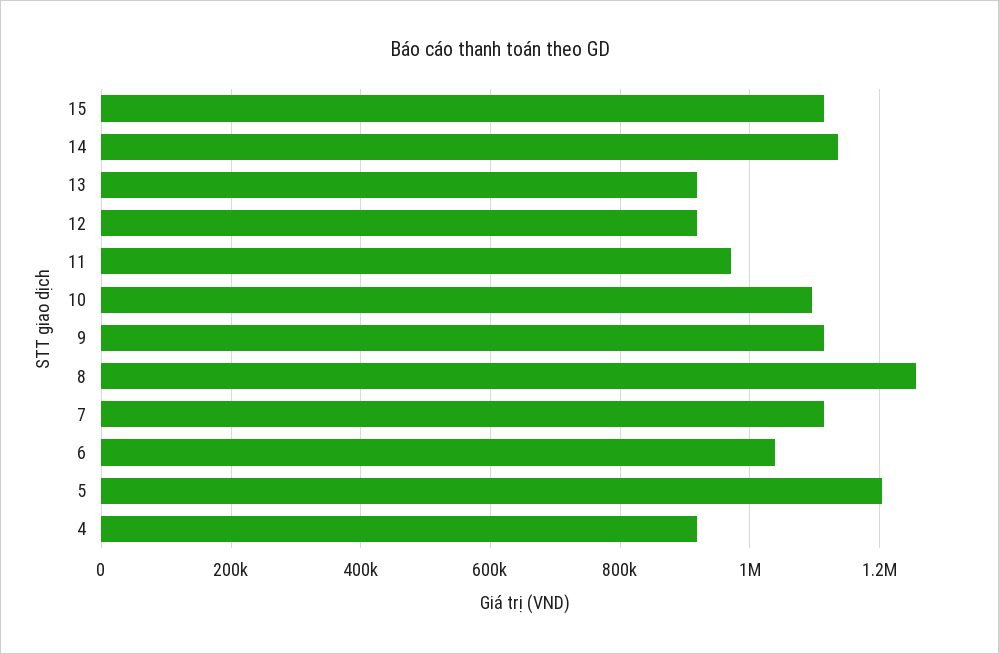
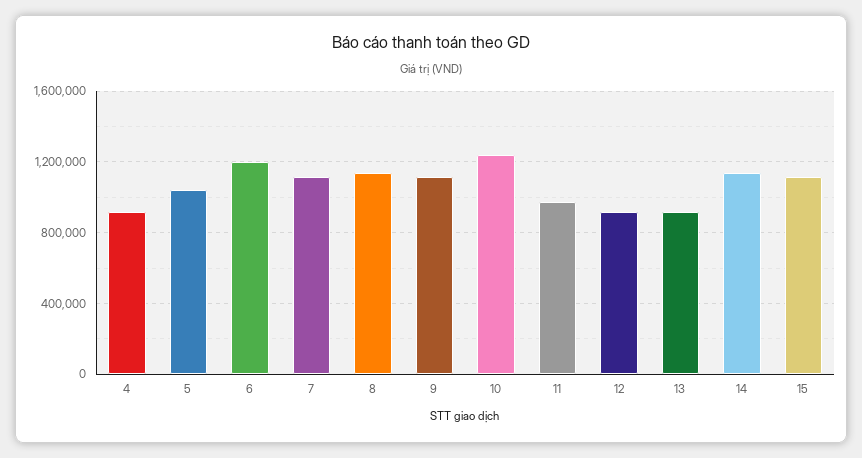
10: 1100000 -> 1250000
8: 1260000 -> 1150000
6: 1040000 -> 1200000
5: 1200000 -> 1050000

